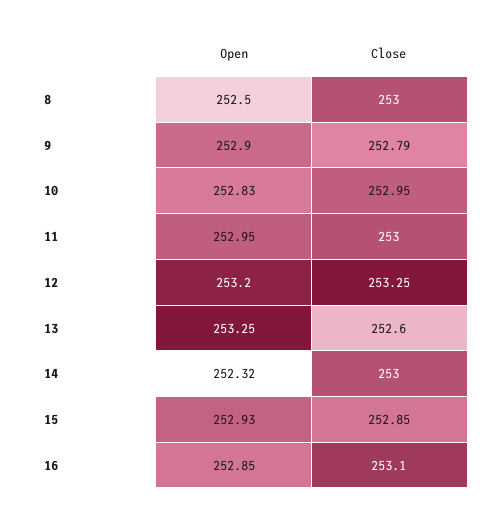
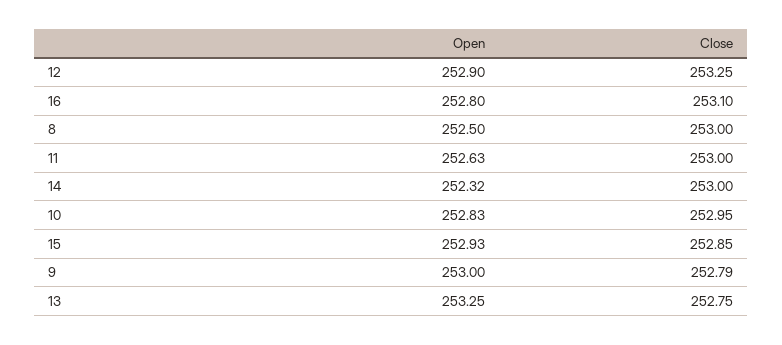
Open, 9: 252.9 -> 253
Open, 11: 252.95 -> 252.63
Open, 12: 253.2 -> 252.9
Close, 13: 252.6 -> 252.75
Open, 16: 252.85 -> 252.8

